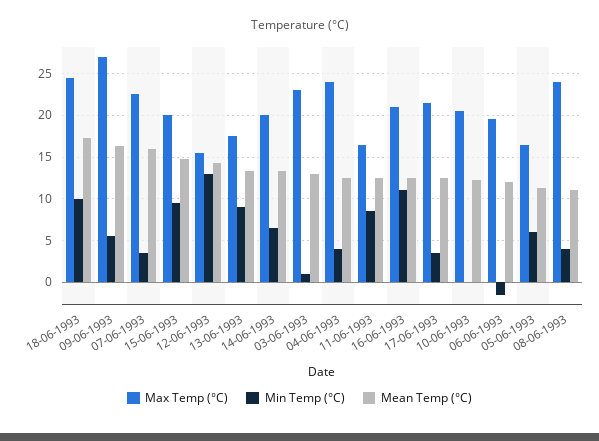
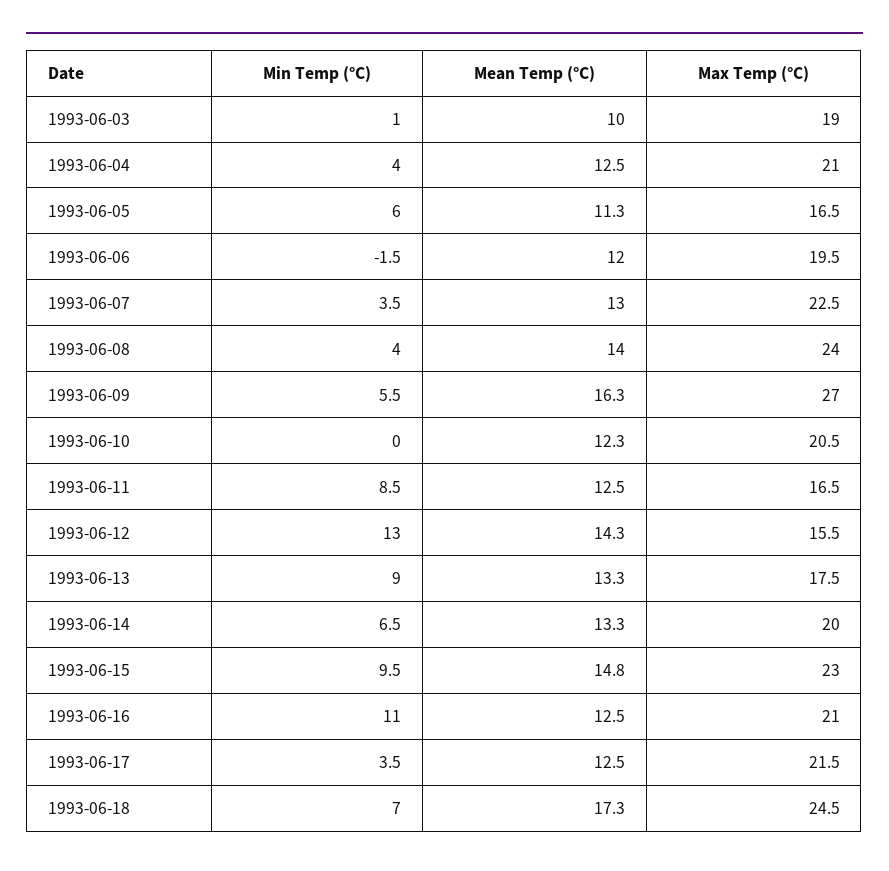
Min Temp (°C), 18-06-1993: 10 -> 7
Mean Temp (°C), 07-06-1993: 16 -> 13
Max Temp (°C), 15-06-1993: 20 -> 23
Max Temp (°C), 03-06-1993: 23 -> 19
Mean Temp (°C), 03-06-1993: 13 -> 10
Max Temp (°C), 04-06-1993: 24 -> 21
Mean Temp (°C), 08-06-1993: 11 -> 14

